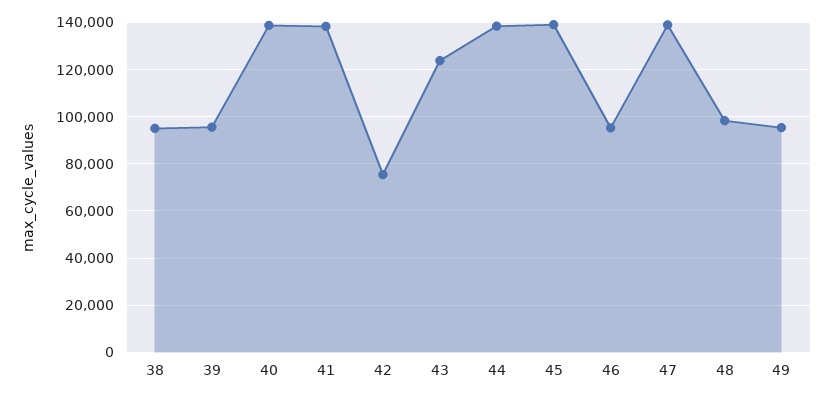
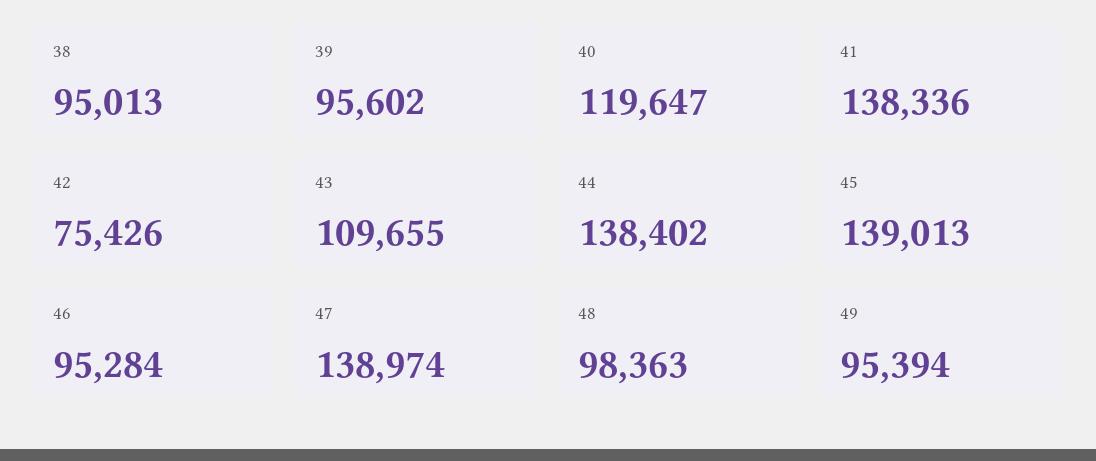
40: 140000 -> 119647
43: 125000 -> 109655

